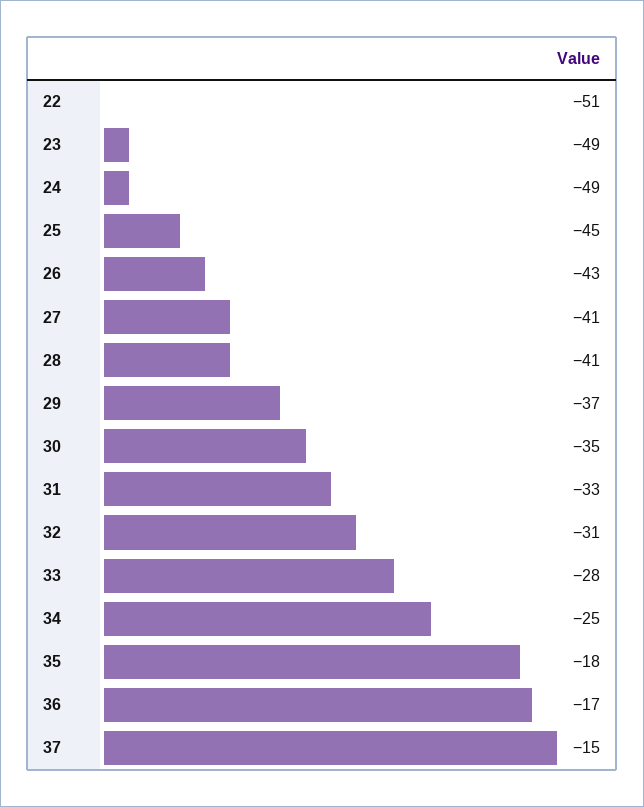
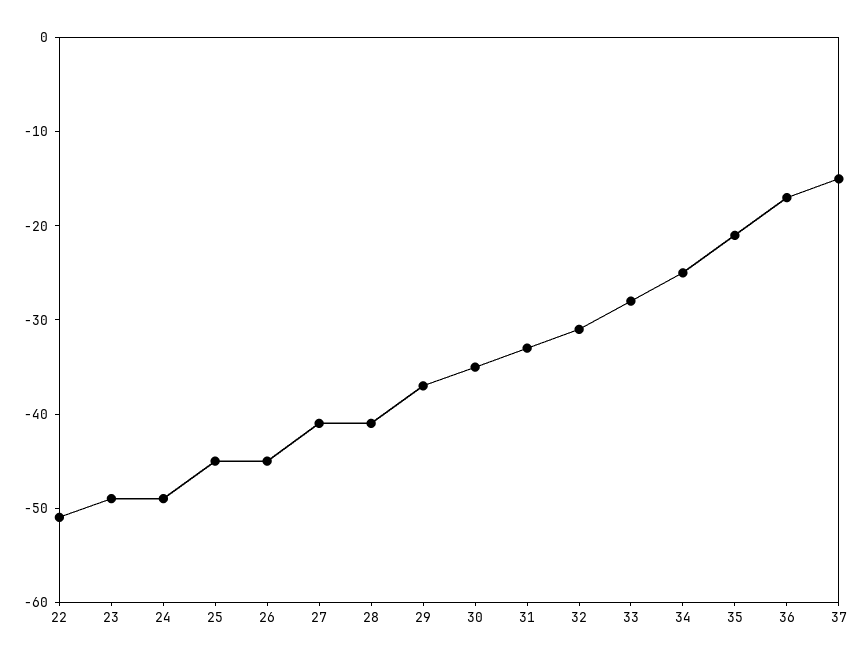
26: -43 -> -45
35: -18 -> -21

